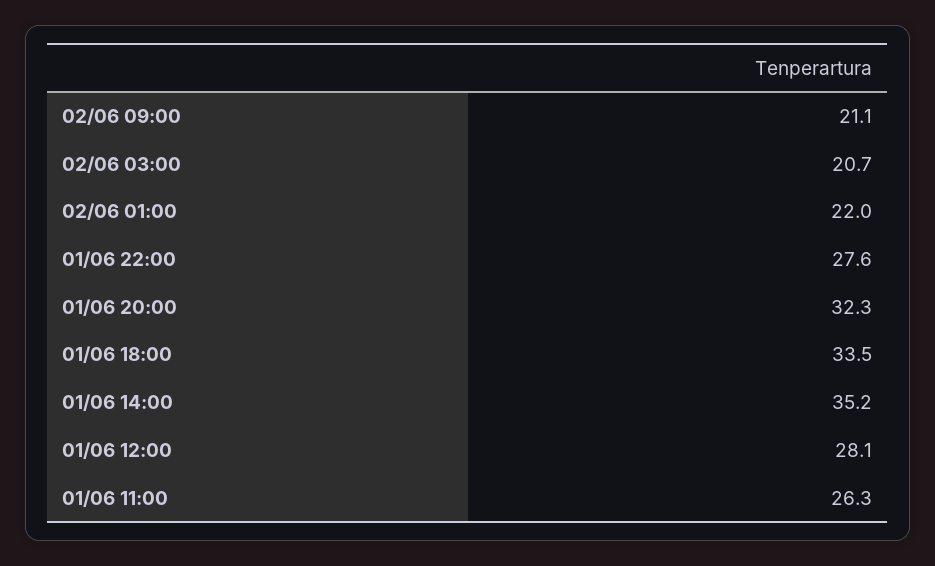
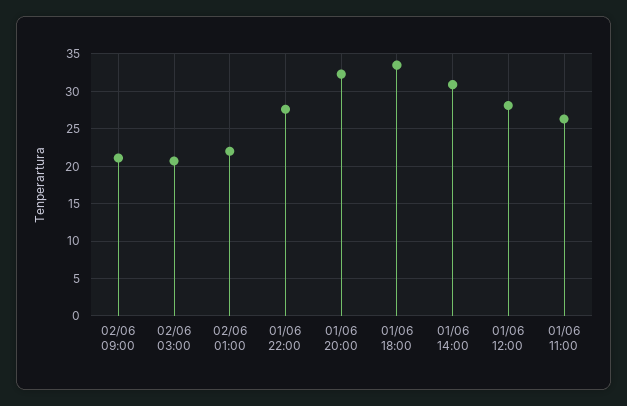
01/06 14:00: 35.2 -> 31

